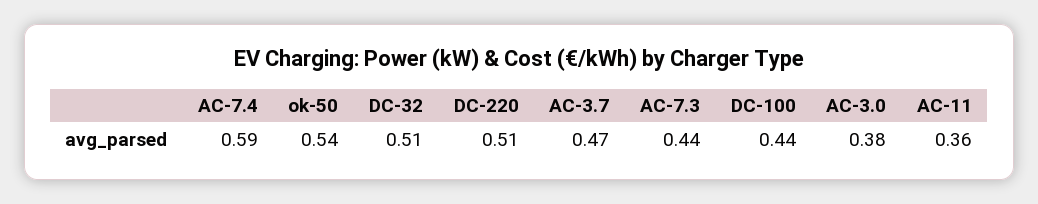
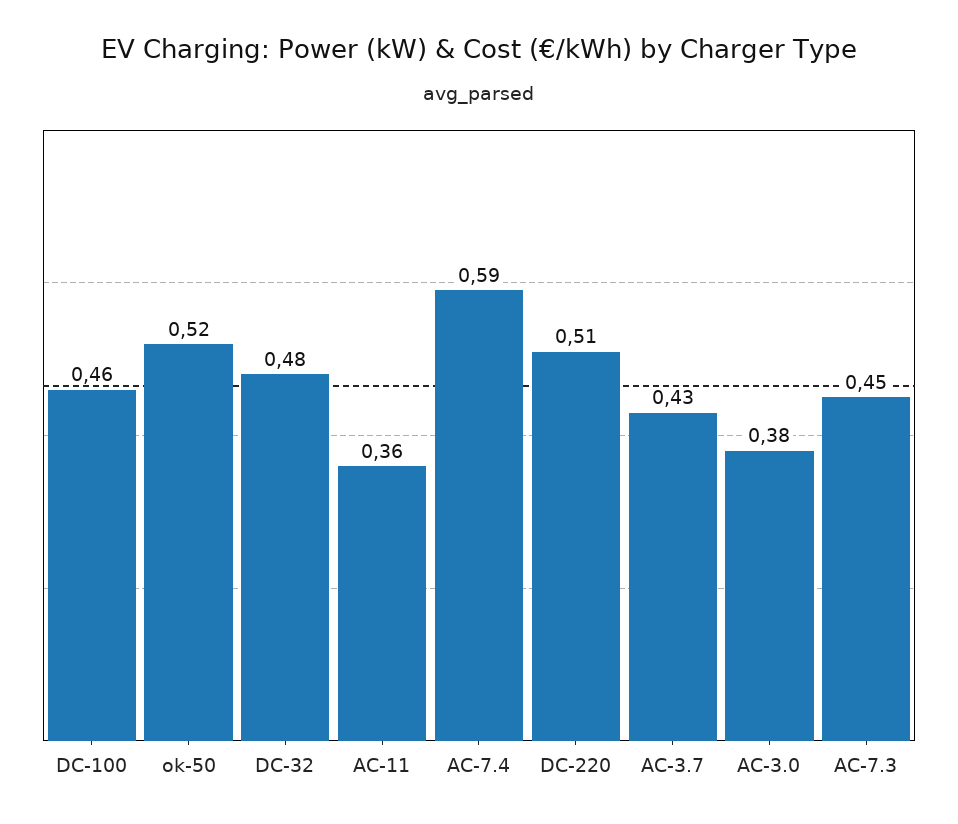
ok-50: 0.54 -> 0.52
DC-32: 0.51 -> 0.48
AC-3.7: 0.47 -> 0.43
AC-7.3: 0.44 -> 0.45
DC-100: 0.44 -> 0.46

